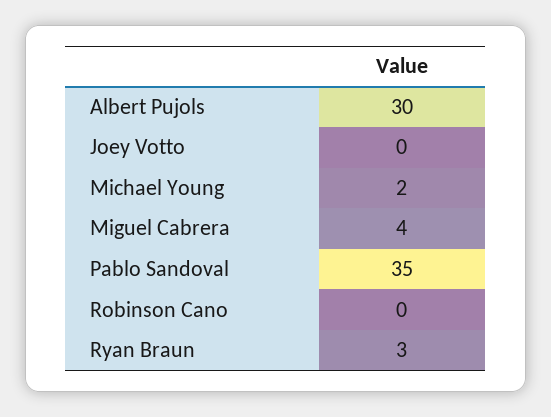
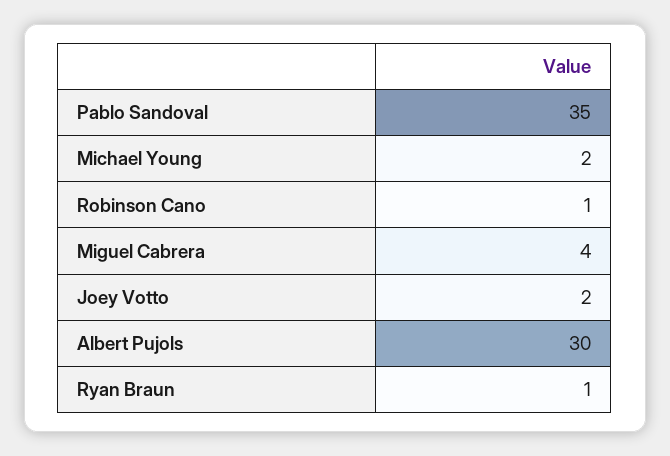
Joey Votto: 0 -> 2
Robinson Cano: 0 -> 1
Ryan Braun: 3 -> 1

